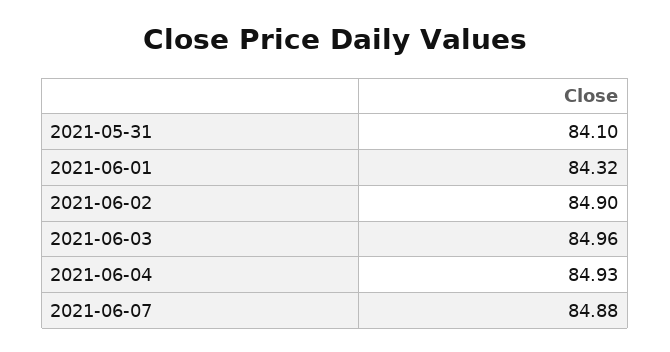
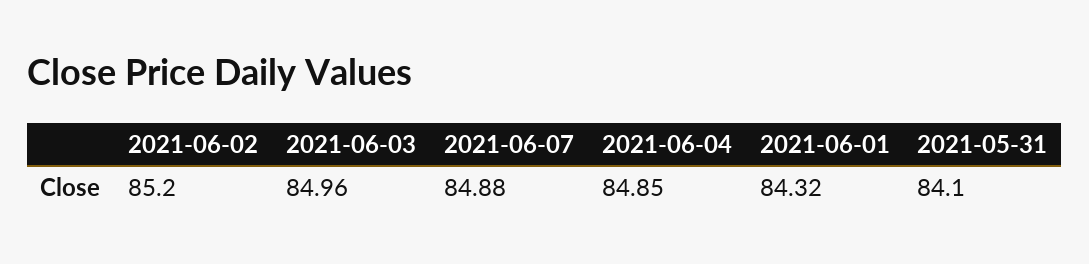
2021-06-02: 84.9 -> 85.2
2021-06-04: 84.93 -> 84.85

